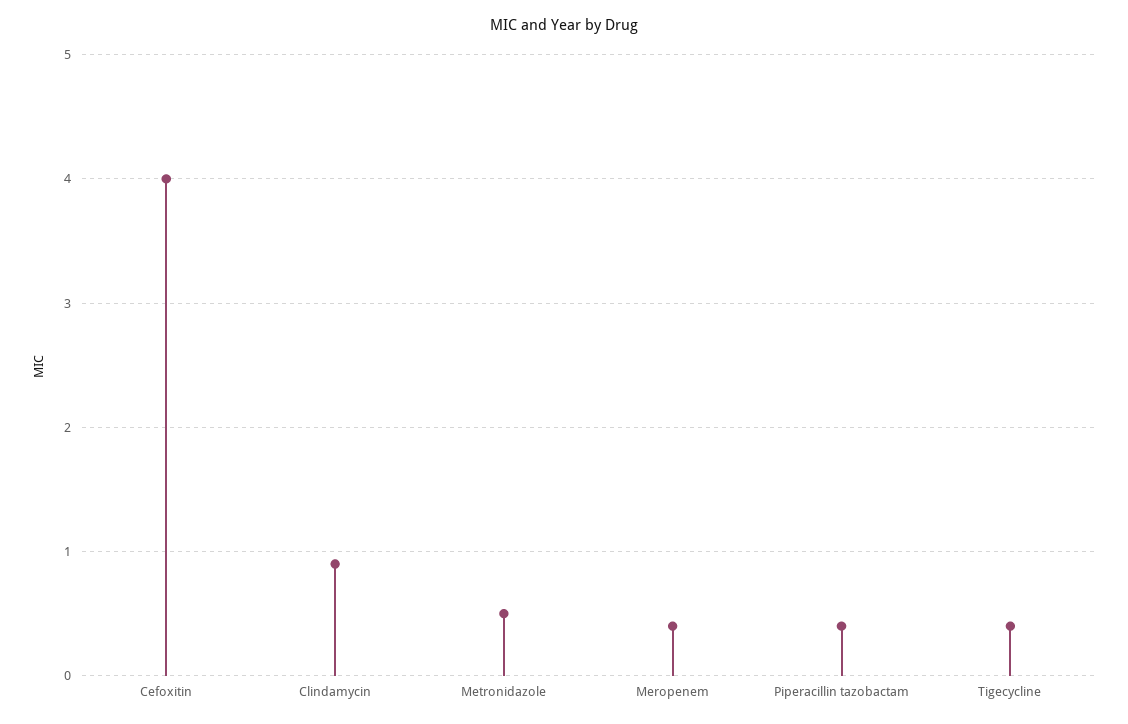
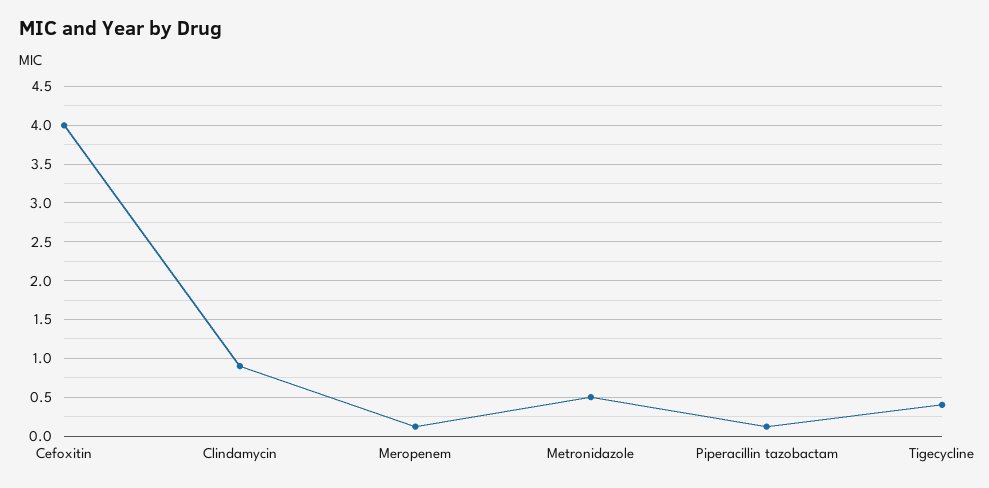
Meropenem: 0.4 -> 0.1
Piperacillin tazobactam: 0.4 -> 0.1

